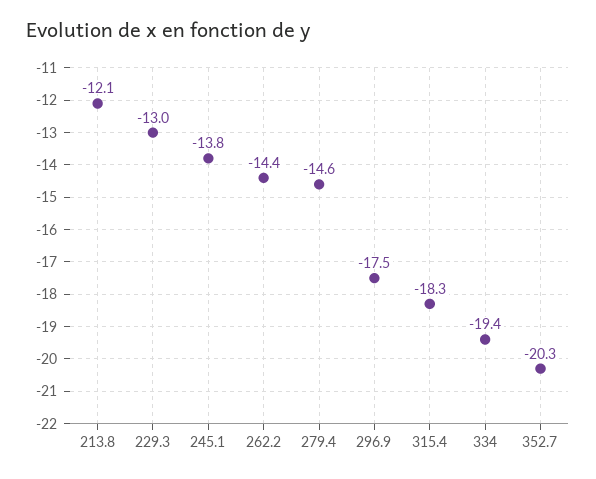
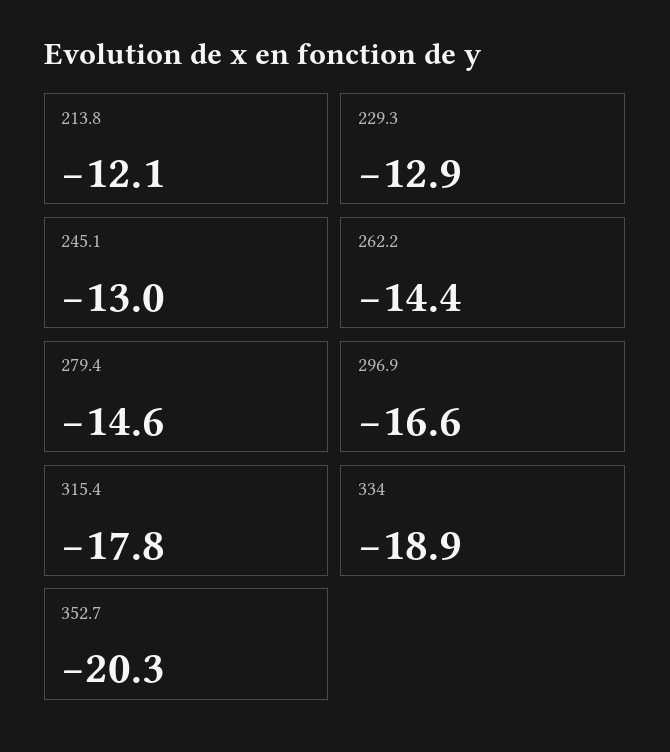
229.3: -13 -> -12.9
245.1: -13.8 -> -13
296.9: -17.5 -> -16.6
315.4: -18.3 -> -17.8
334: -19.4 -> -18.9

